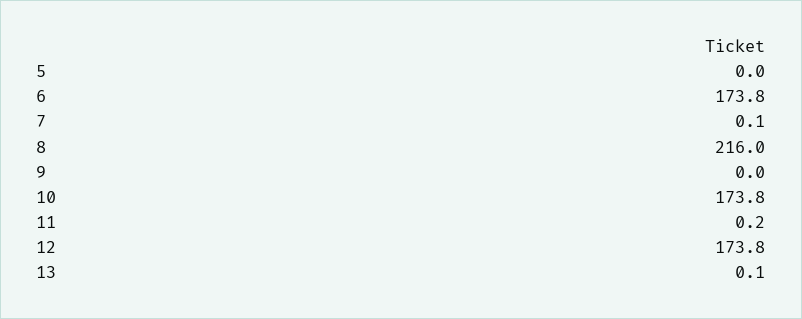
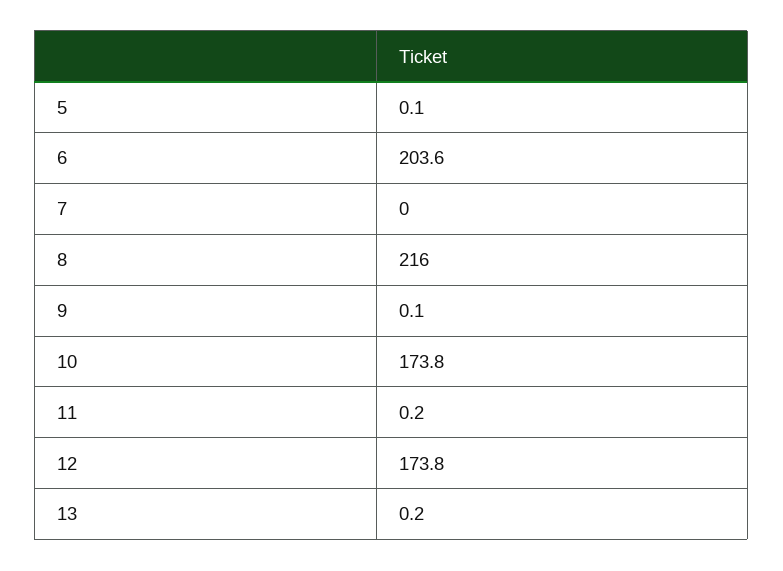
5: 0 -> 0.1
6: 173.8 -> 203.6
7: 0.1 -> 0
9: 0 -> 0.1
13: 0.1 -> 0.2

